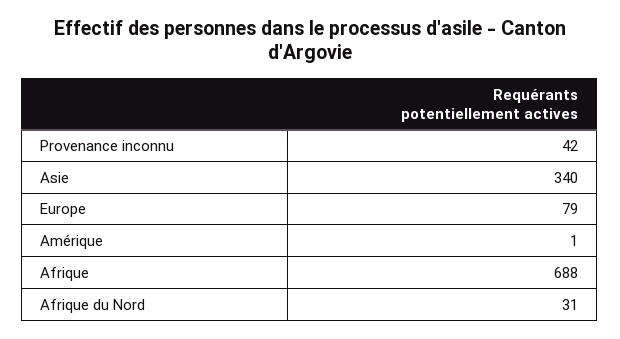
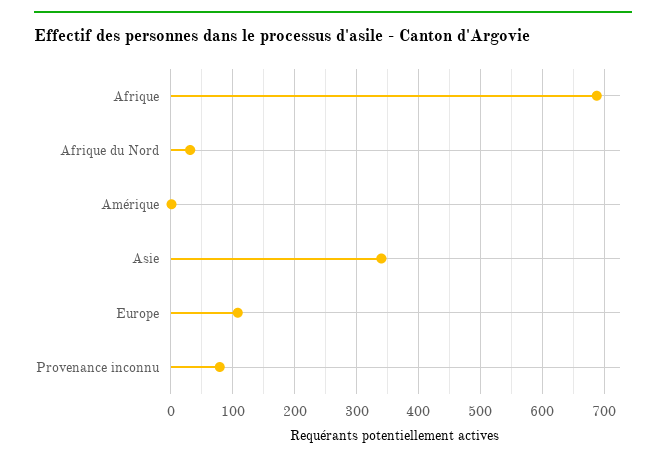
Provenance inconnu: 42 -> 80
Europe: 79 -> 110

